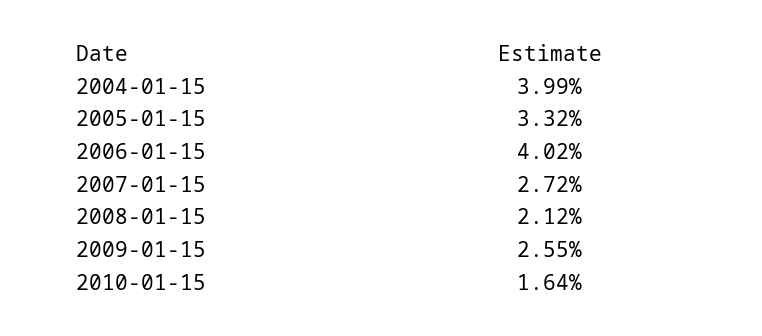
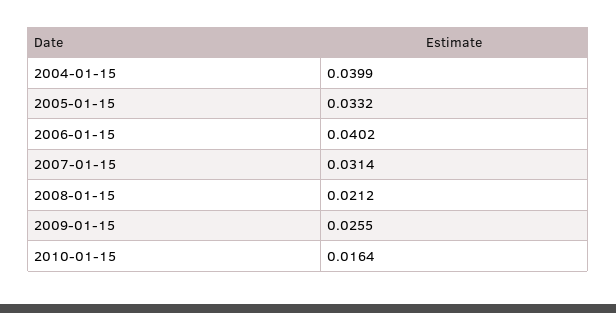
2007-01-15: 0.0272 -> 0.0314

